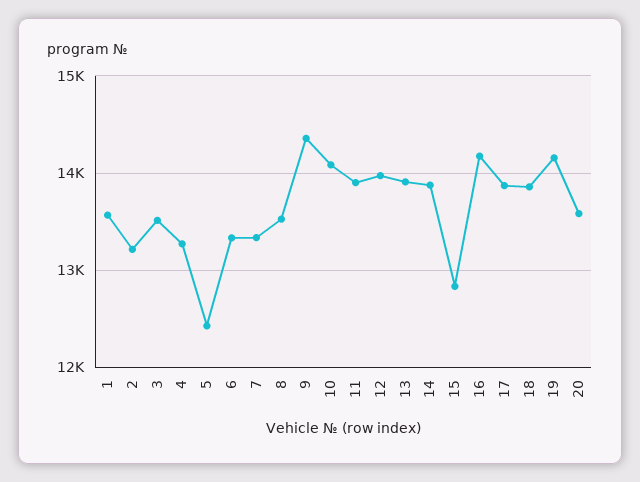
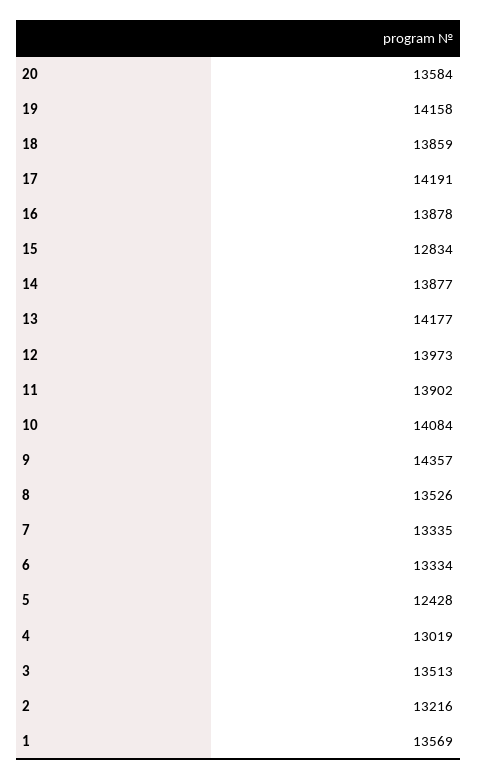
4: 13300 -> 13019
13: 13900 -> 14177
16: 14200 -> 13878
17: 13900 -> 14191

